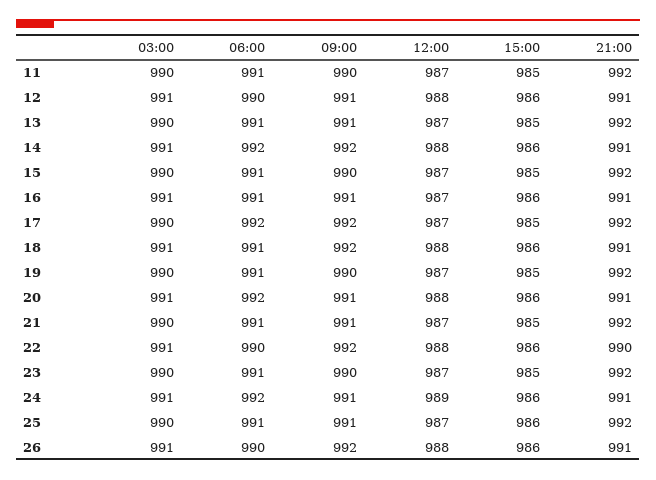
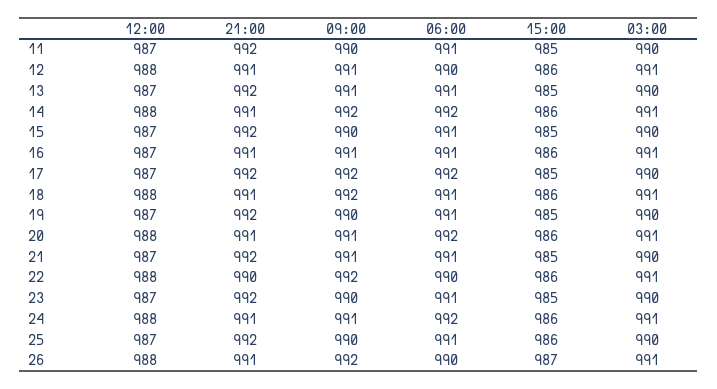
12:00, 24: 989 -> 988
09:00, 25: 991 -> 990
15:00, 26: 986 -> 987

